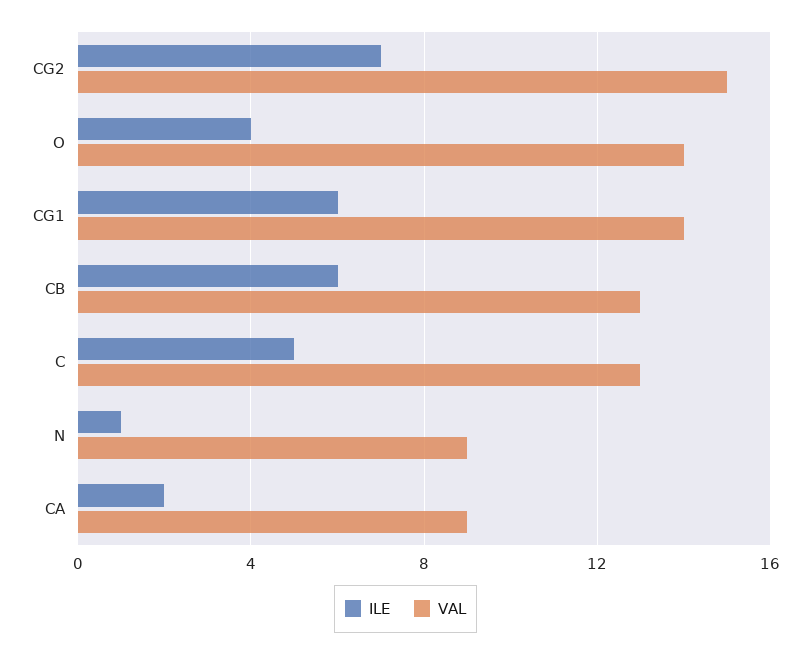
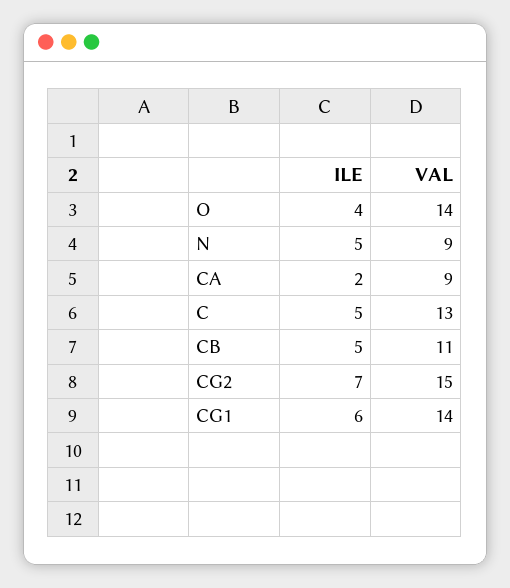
ILE, CB: 6 -> 5
VAL, CB: 13 -> 11
ILE, N: 1 -> 5

